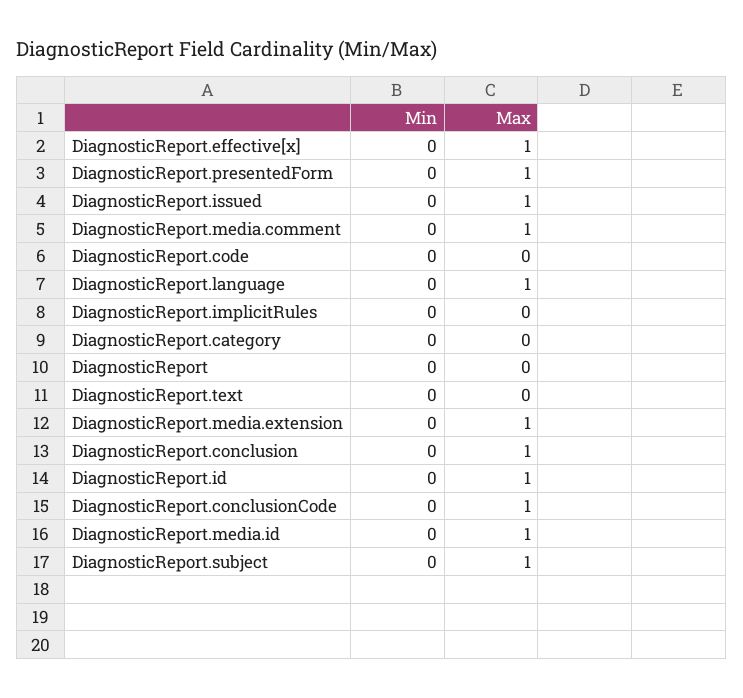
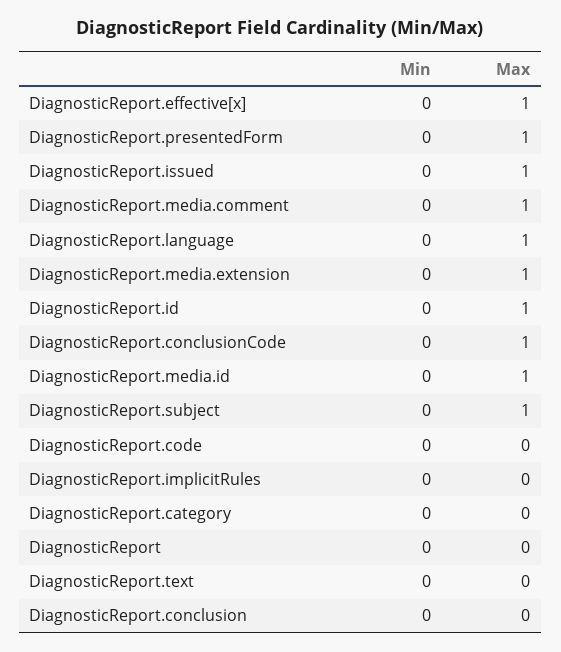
Max, DiagnosticReport.conclusion: 1 -> 0

